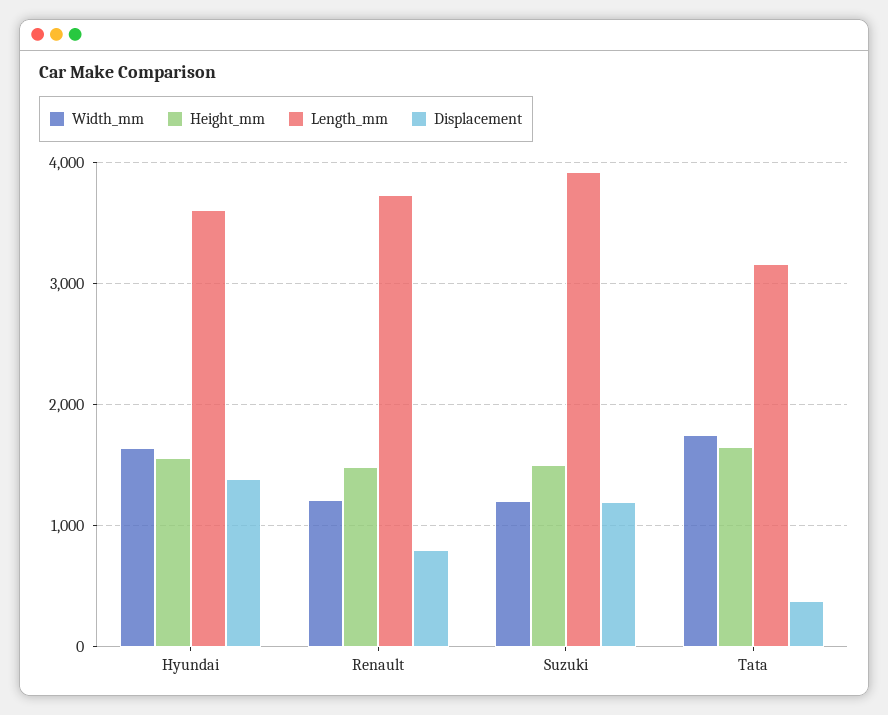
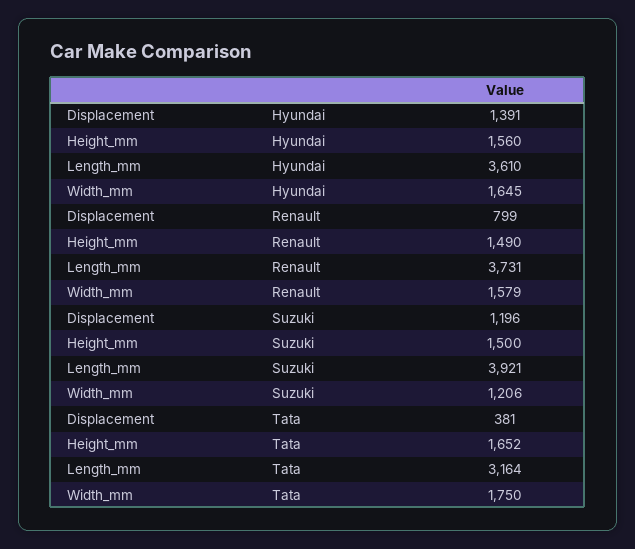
Width_mm, Renault: 1200 -> 1579

